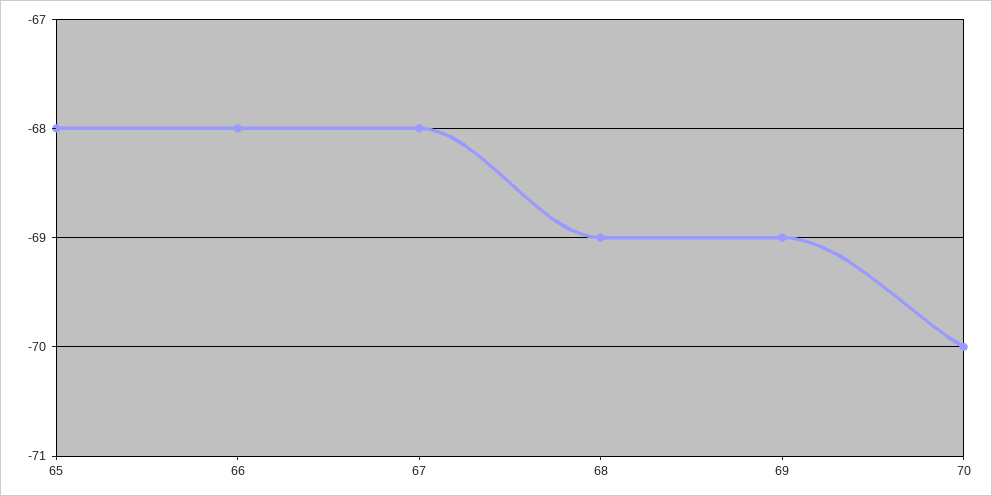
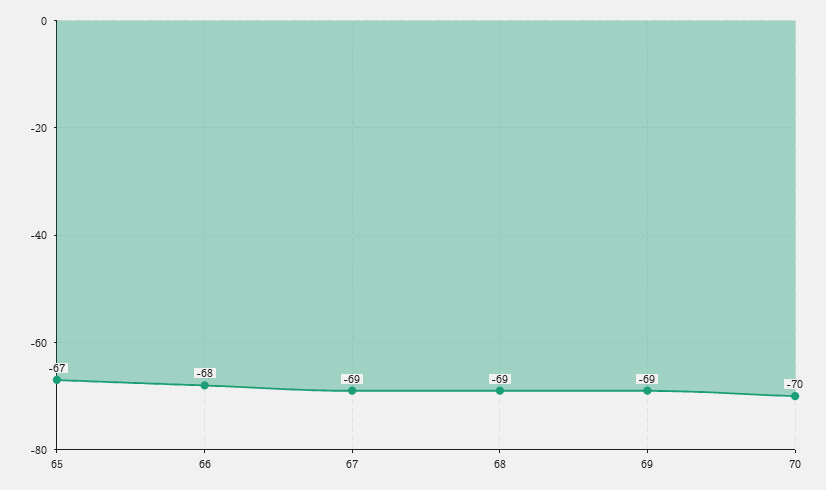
65: -68 -> -67
67: -68 -> -69

